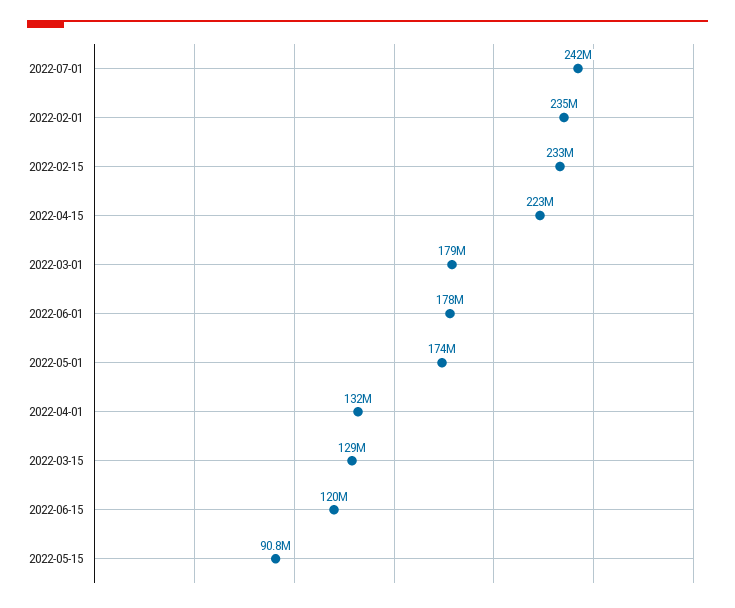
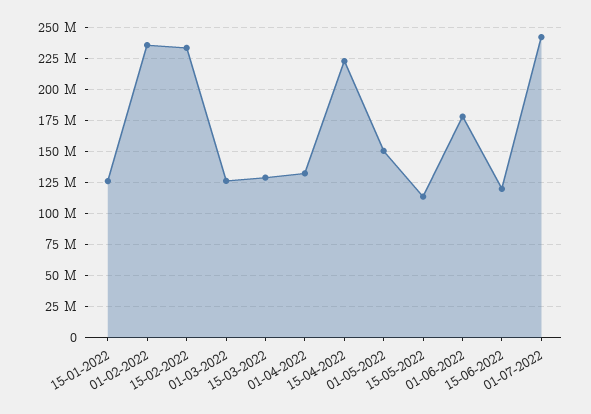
2022-03-01: 179000000 -> 125000000
2022-05-01: 174000000 -> 150000000
2022-05-15: 90800000 -> 115000000
15-01-2022: none -> 125000000

